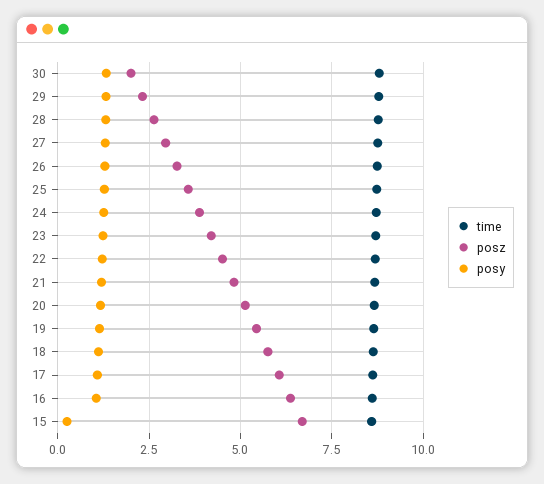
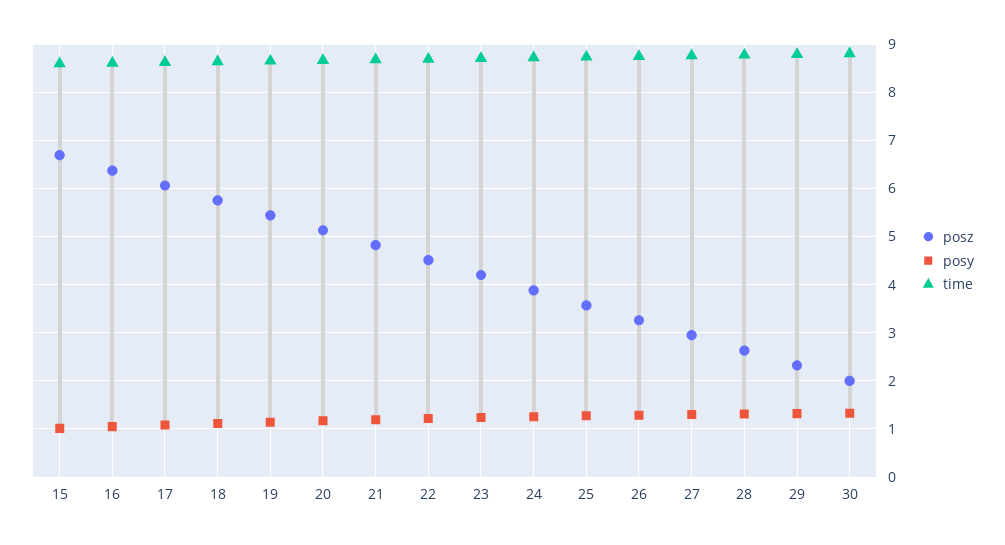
posy, 15: 0.25 -> 1

